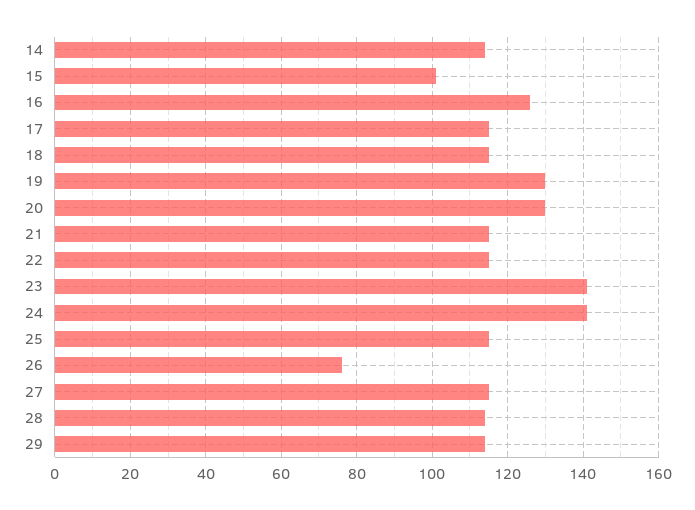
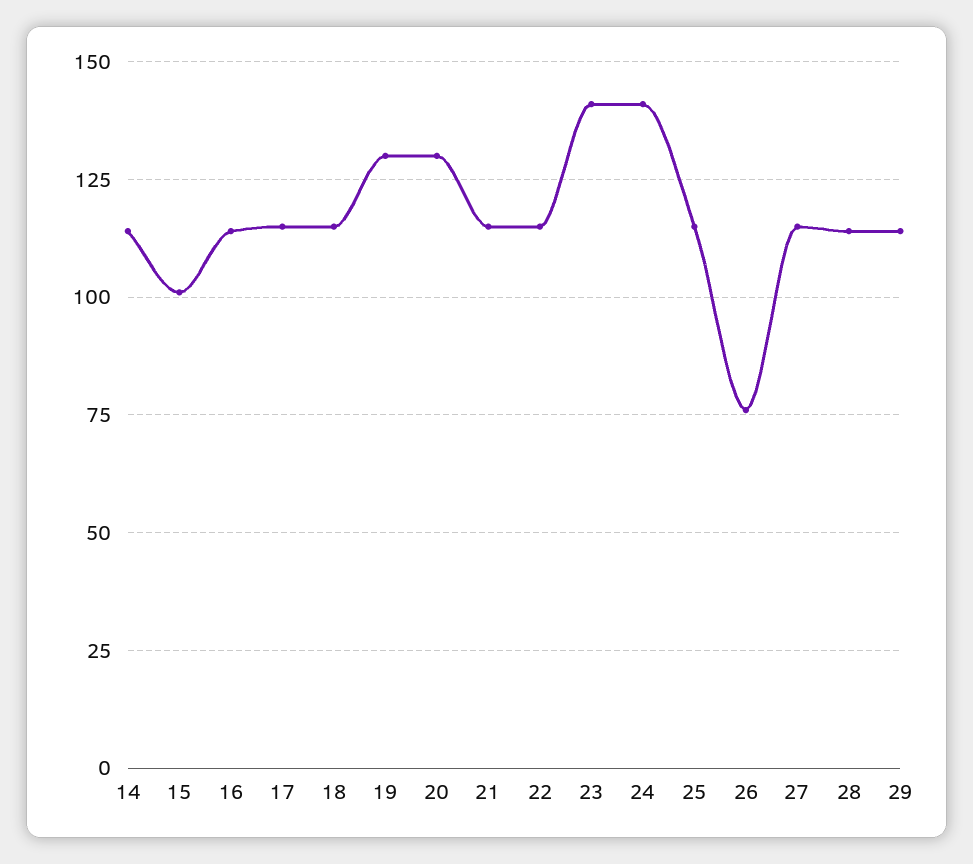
16: 125 -> 115

